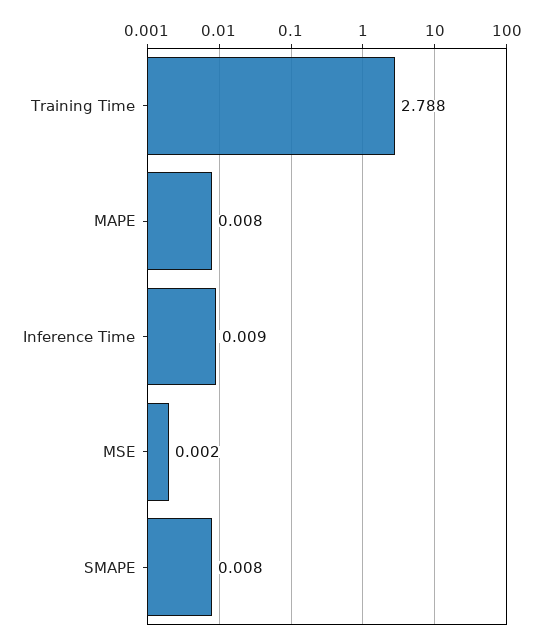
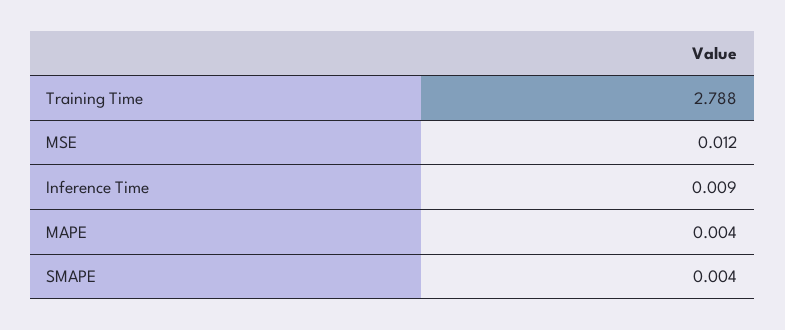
MAPE: 0.008 -> 0.004
MSE: 0.002 -> 0.012
SMAPE: 0.008 -> 0.004

